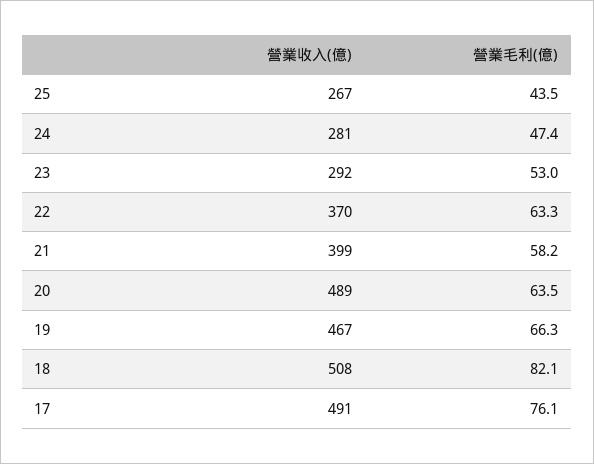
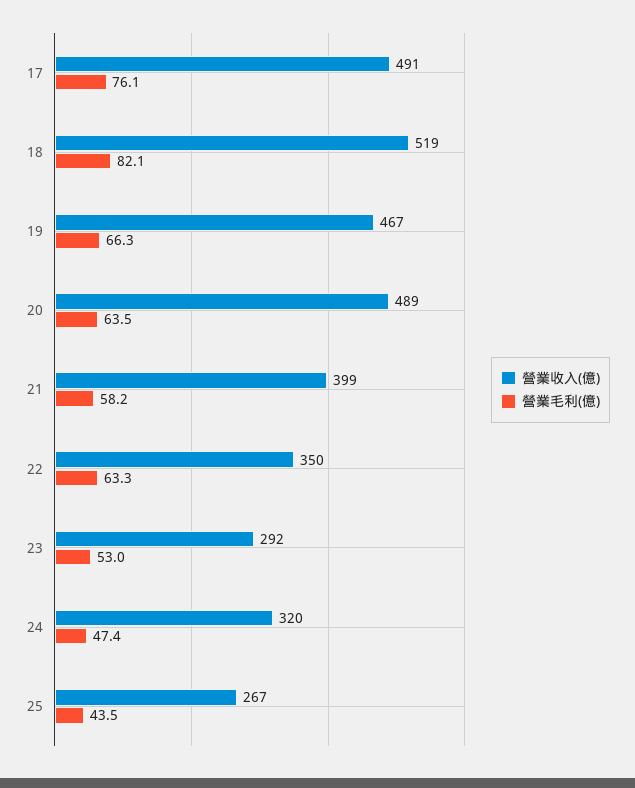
營業收入(億), 24: 281 -> 320
營業收入(億), 22: 370 -> 350
營業收入(億), 18: 508 -> 519

